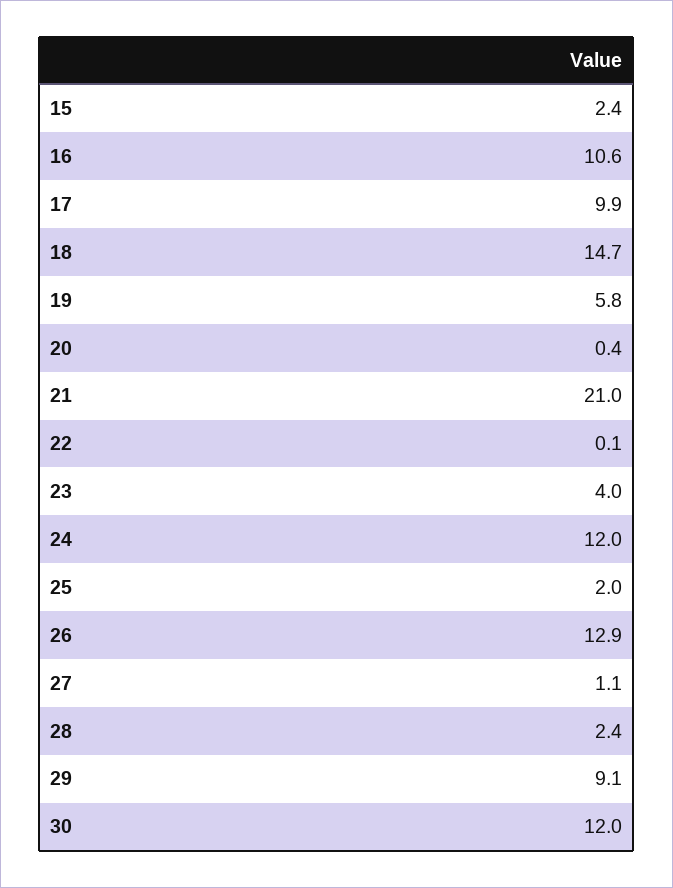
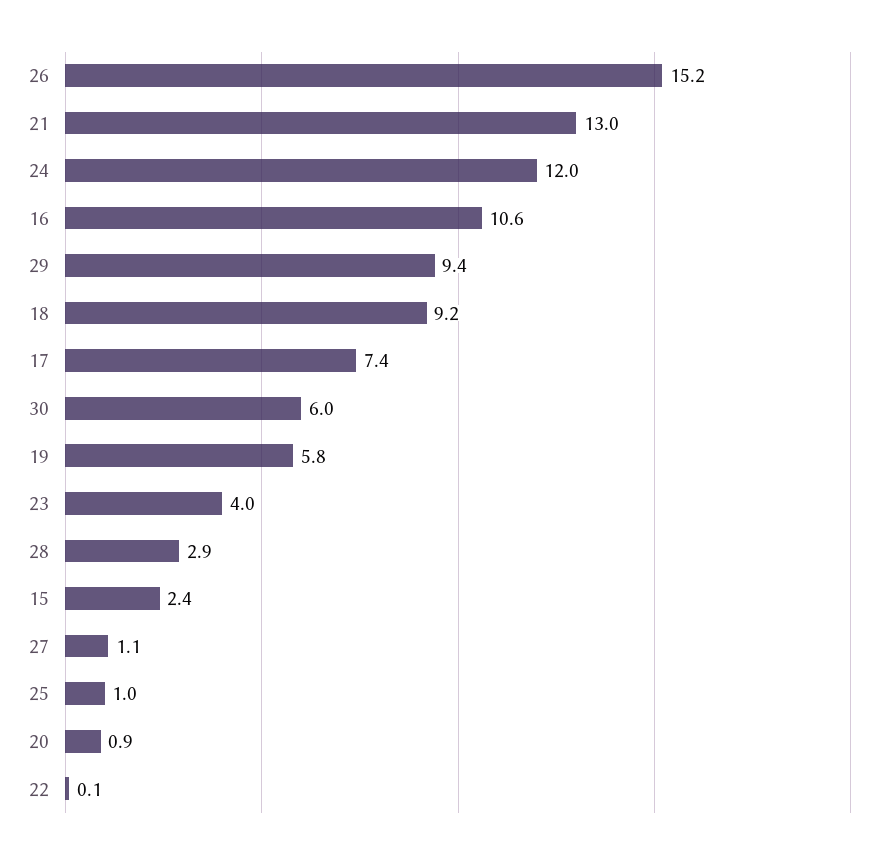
17: 9.9 -> 7.4
18: 14.7 -> 9.2
20: 0.4 -> 0.9
21: 21 -> 13
25: 2 -> 1
26: 12.9 -> 15.2
28: 2.4 -> 2.9
29: 9.1 -> 9.4
30: 12 -> 6

